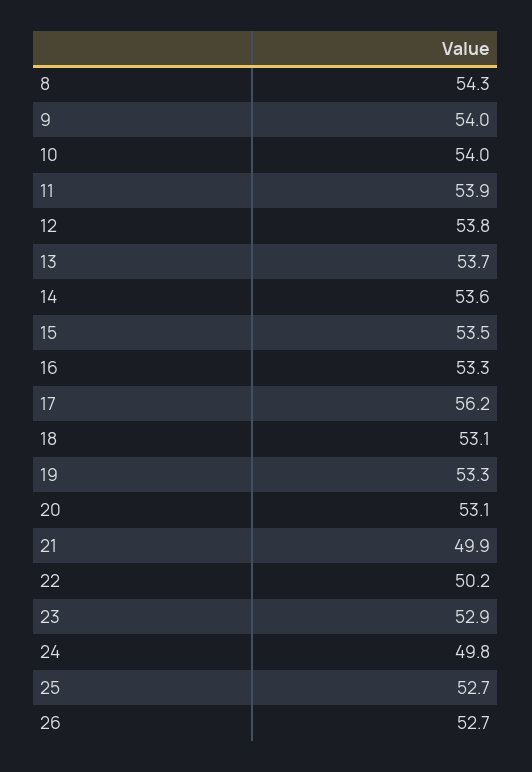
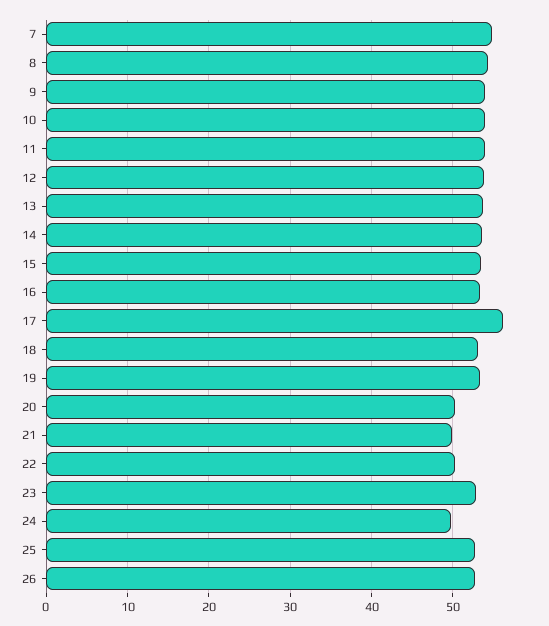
20: 53.1 -> 50
7: none -> 55

